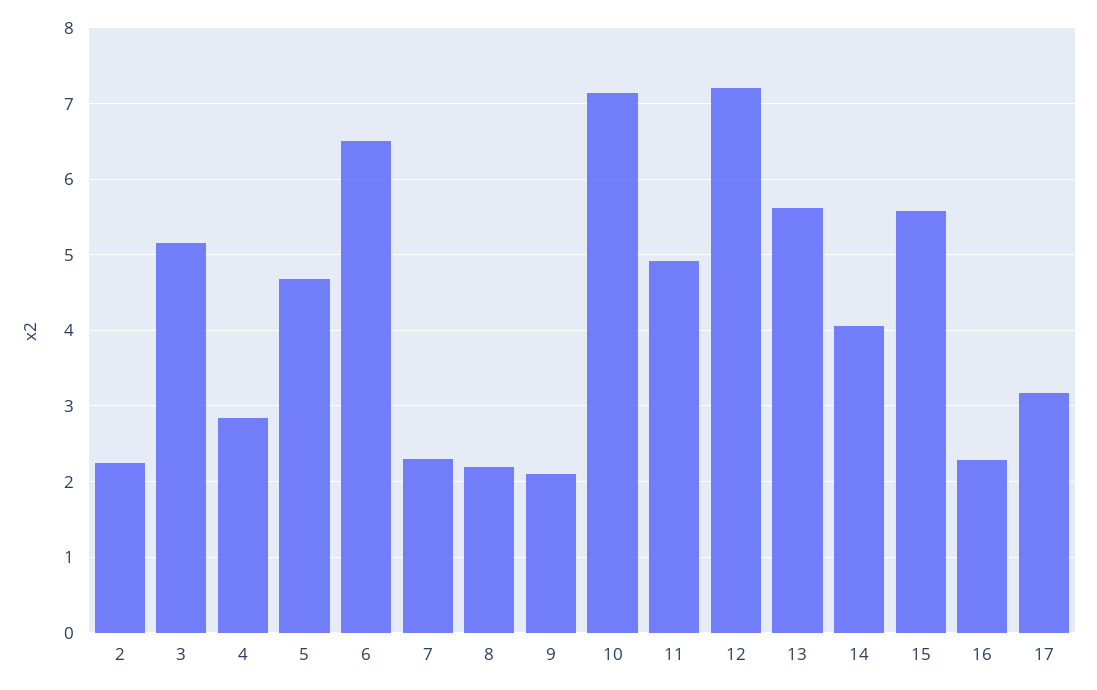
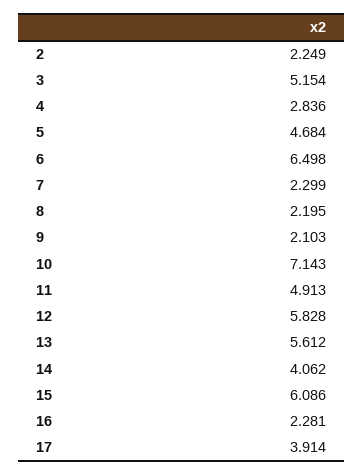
12: 7.2 -> 5.828
15: 5.6 -> 6.086
17: 3.2 -> 3.914

